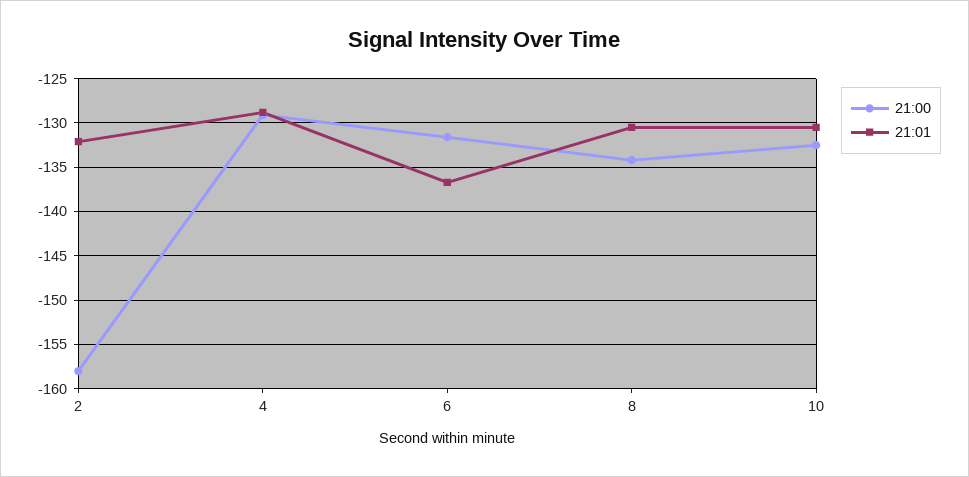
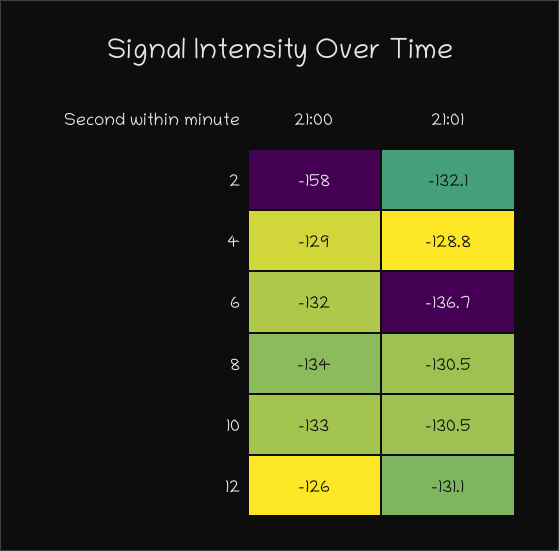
21:00, 12: none -> -126
21:01, 12: none -> -131.1

